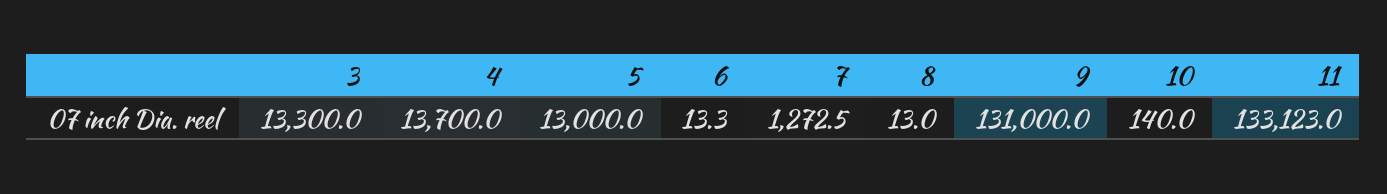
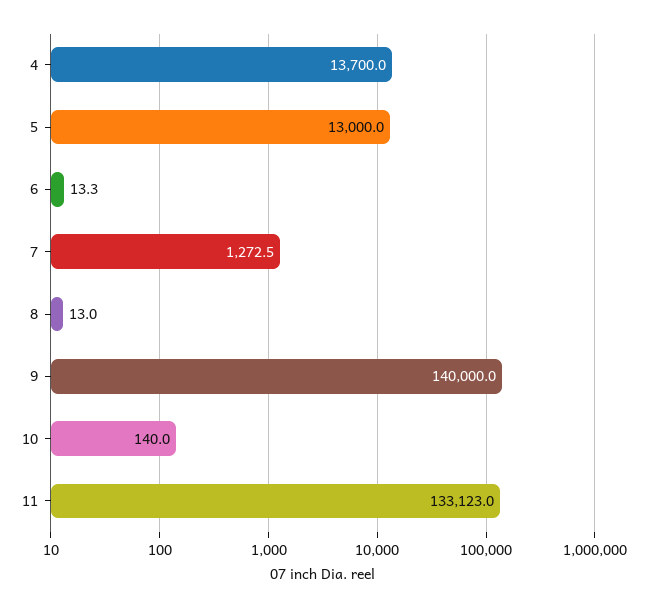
3: 13300 -> none
9: 131000 -> 140000

